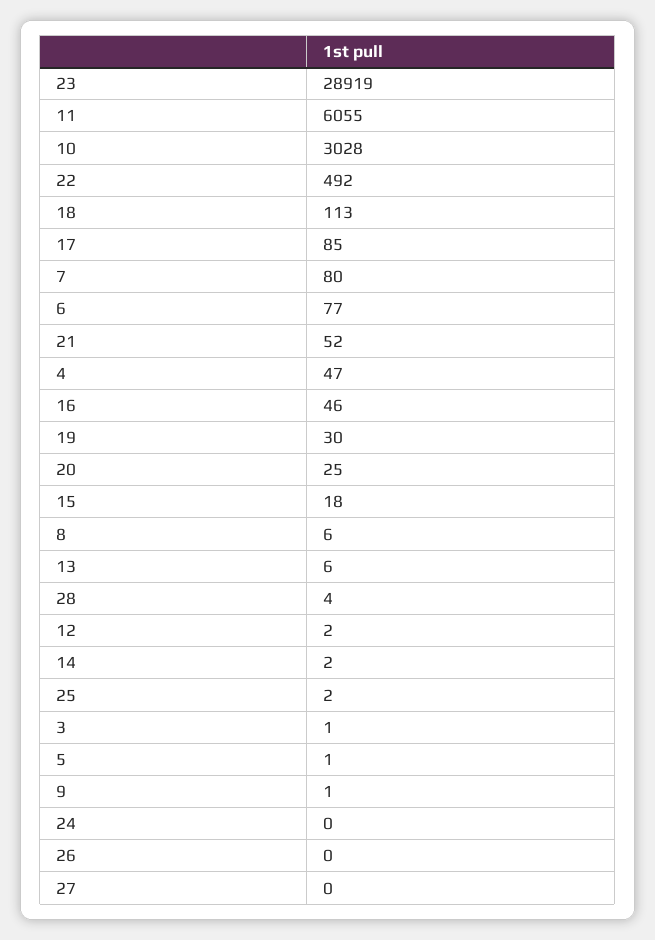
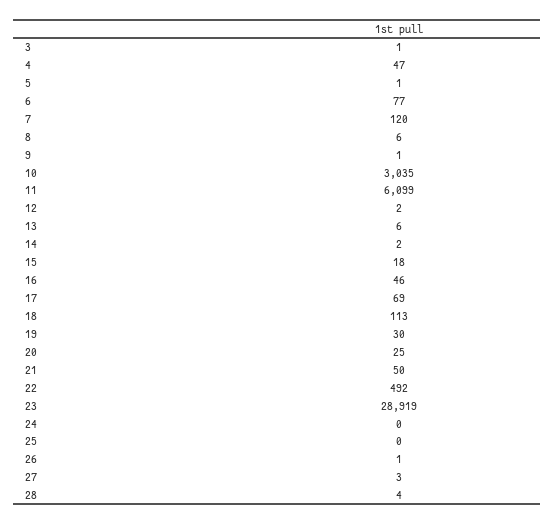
11: 6055 -> 6099
10: 3028 -> 3035
17: 85 -> 69
7: 80 -> 120
21: 52 -> 50
25: 2 -> 0
26: 0 -> 1
27: 0 -> 3

